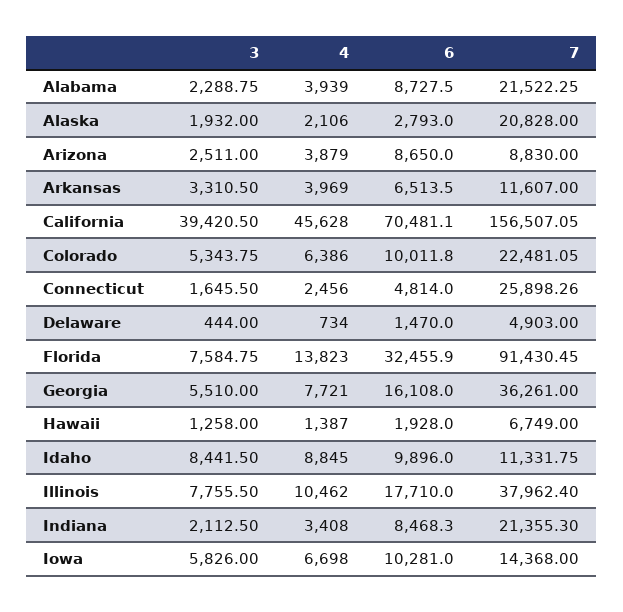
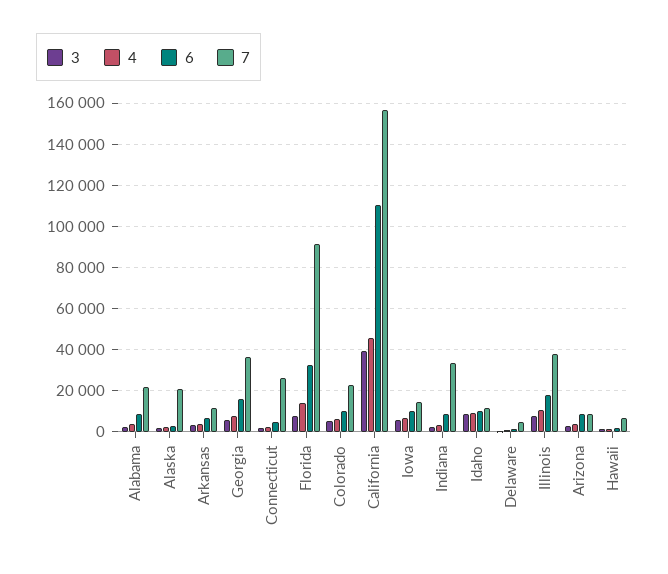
6, California: 70481.1 -> 110000
7, Indiana: 21355.3 -> 35000

